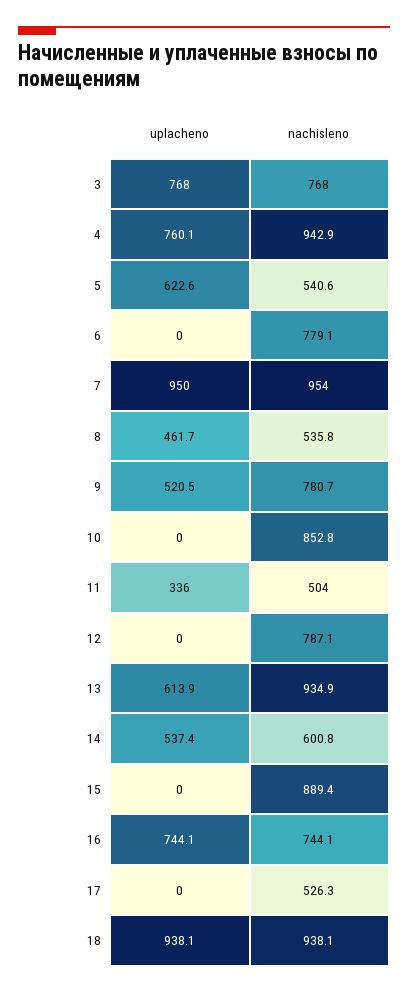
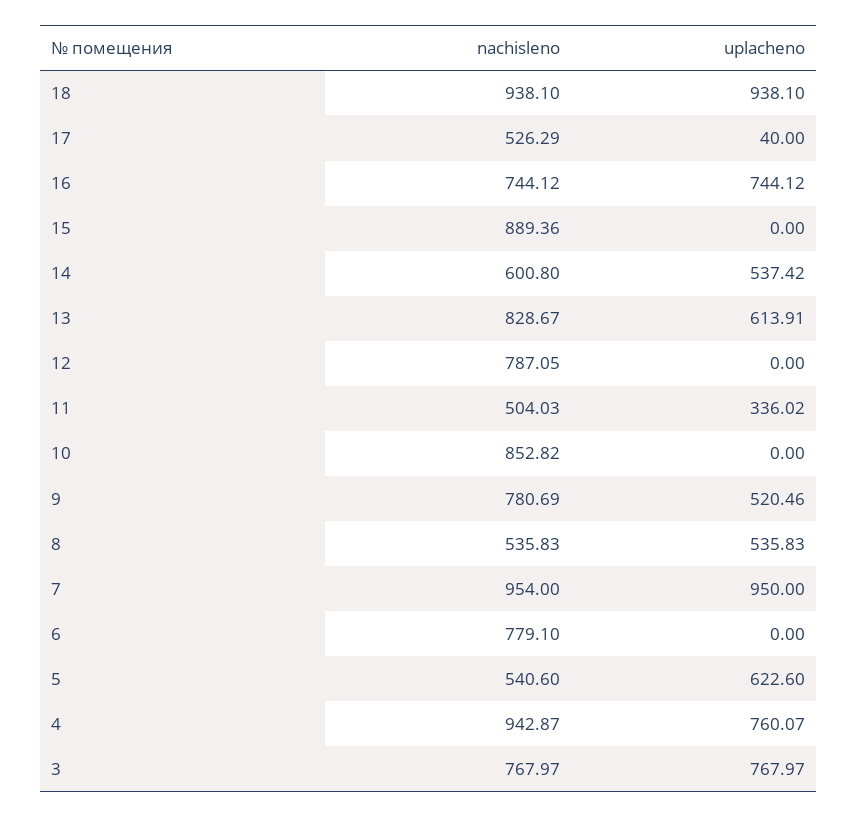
uplacheno, 8: 461.7 -> 535.83
nachisleno, 13: 934.9 -> 828.67
uplacheno, 17: 0 -> 40

